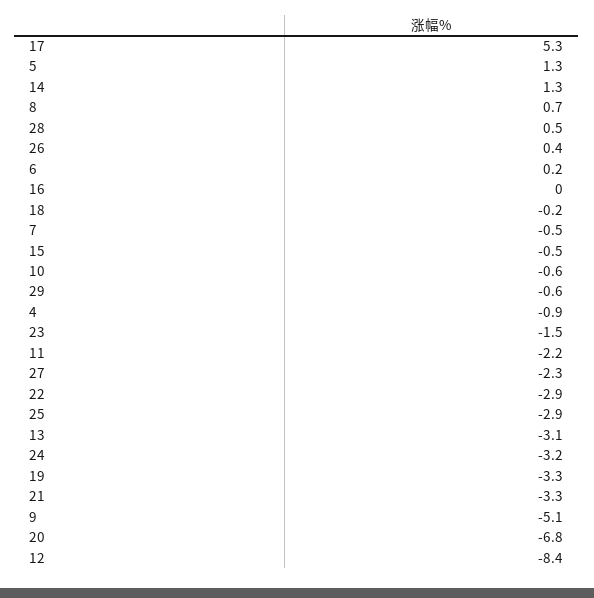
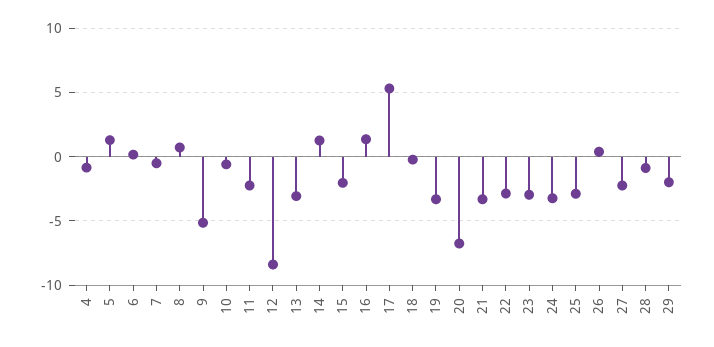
28: 0.5 -> -1
16: 0 -> 1.5
15: -0.5 -> -2
29: -0.6 -> -2
23: -1.5 -> -3

